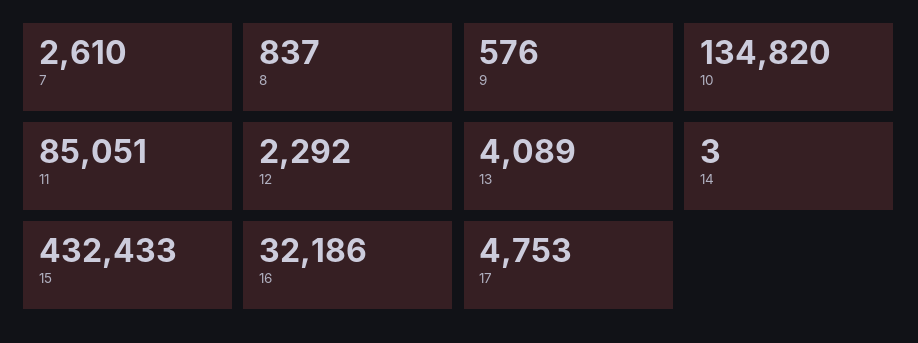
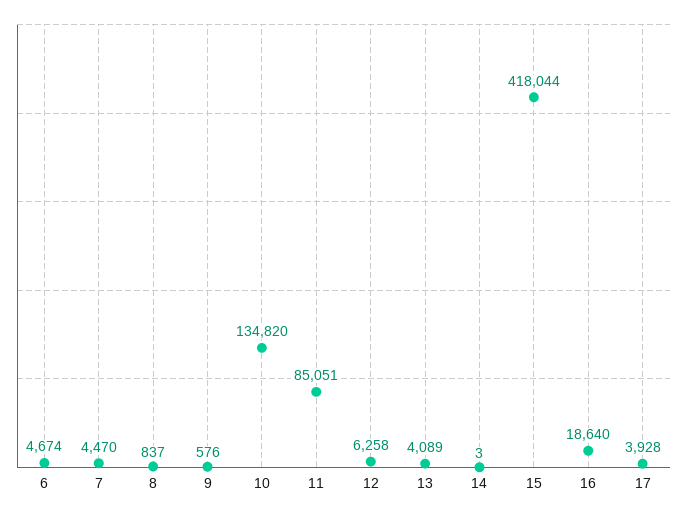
7: 2610 -> 4470
12: 2292 -> 6258
15: 432433 -> 418044
16: 32186 -> 18640
17: 4753 -> 3928
6: none -> 4674

